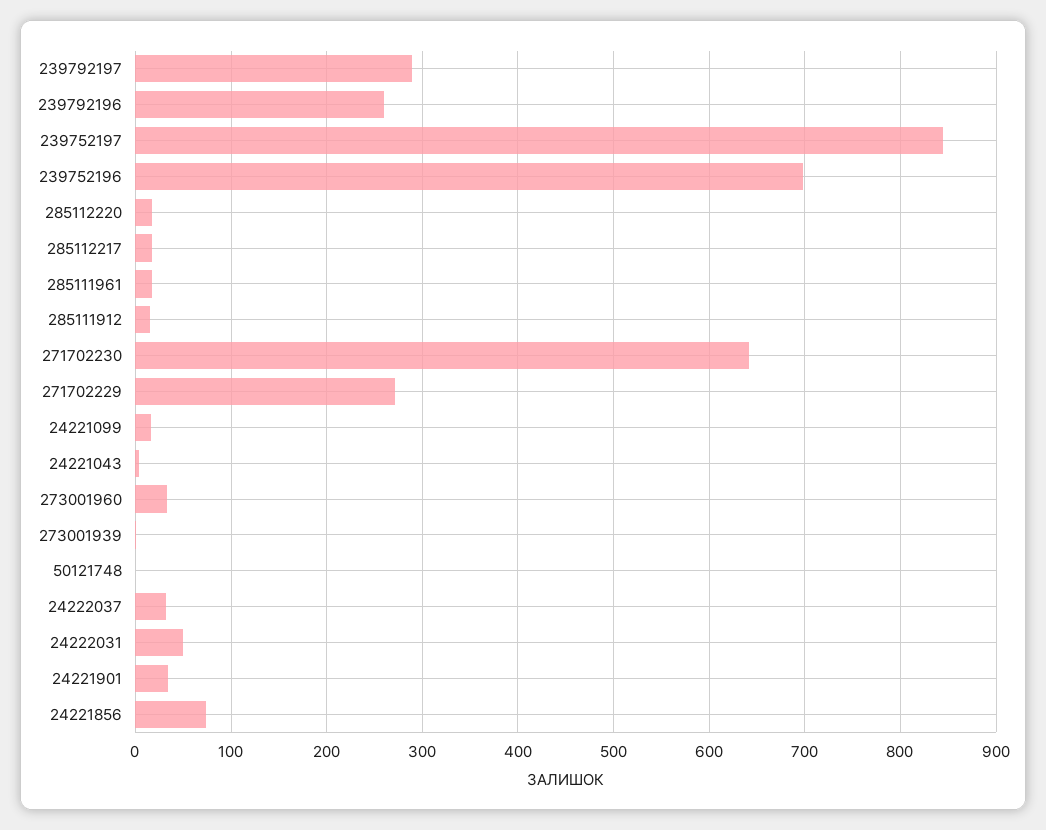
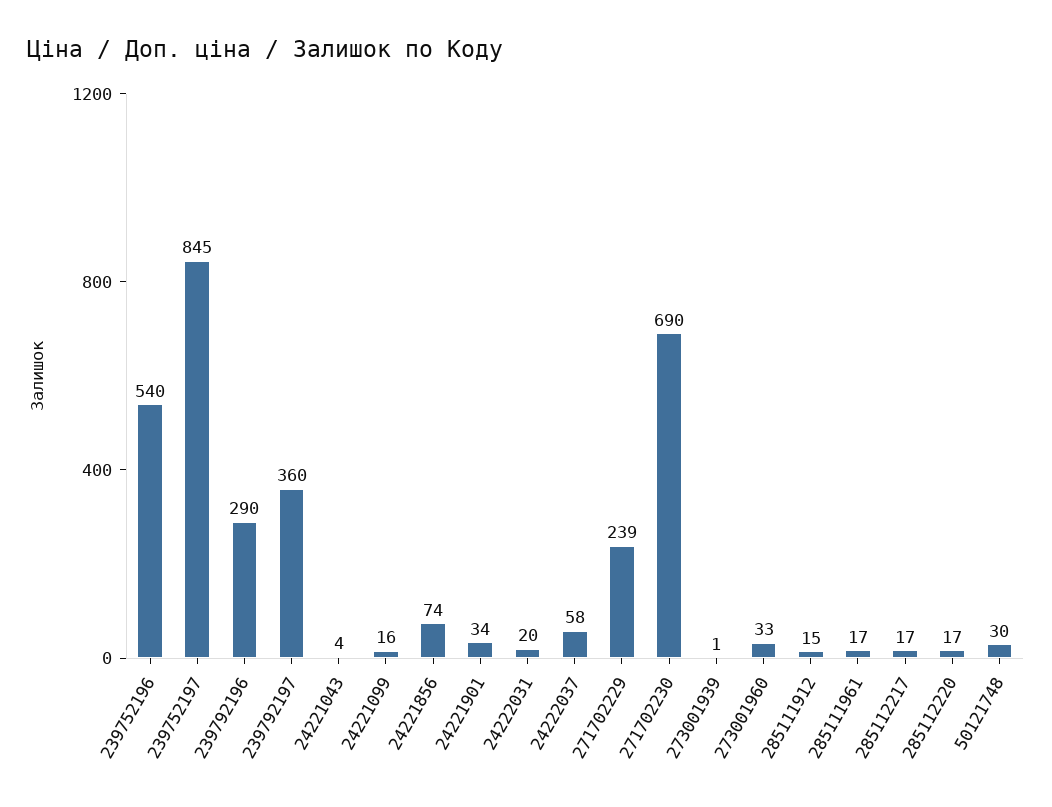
239792197: 290 -> 360
239792196: 260 -> 290
239752196: 700 -> 540
271702230: 640 -> 690
271702229: 270 -> 239
50121748: 0 -> 30
24222037: 30 -> 58
24222031: 50 -> 20

